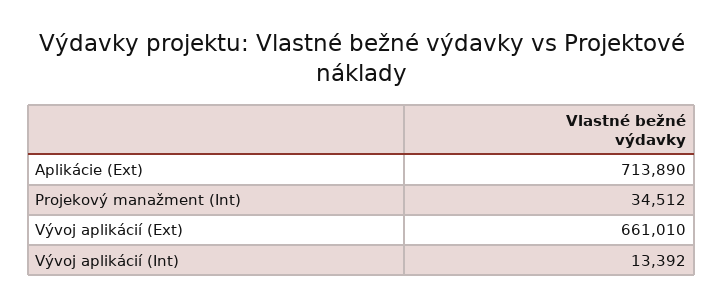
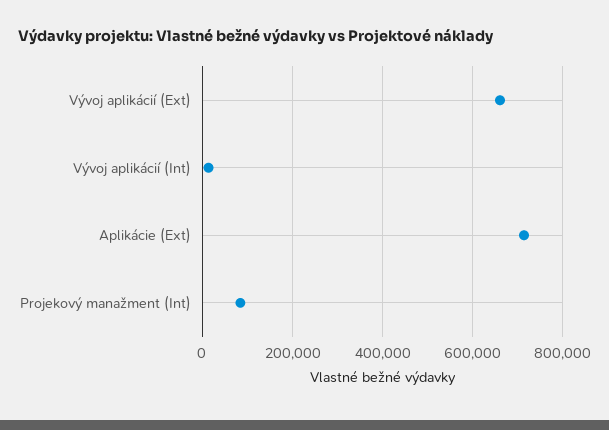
Projekový manažment (Int): 34512 -> 80000

